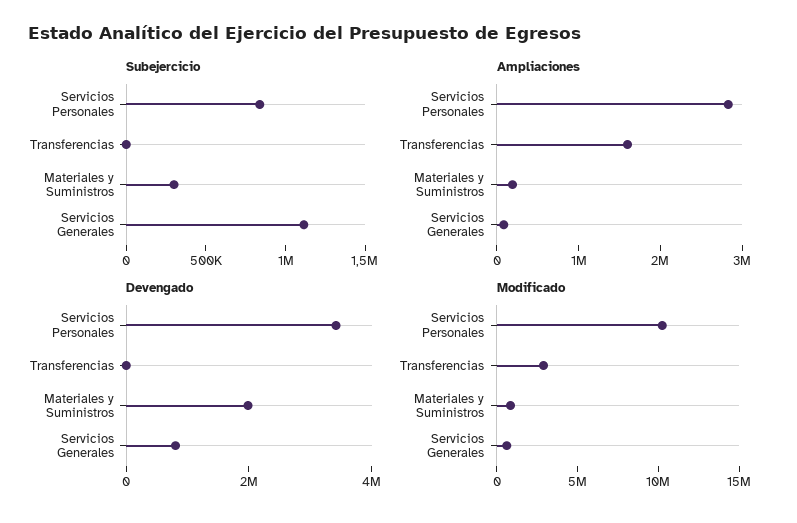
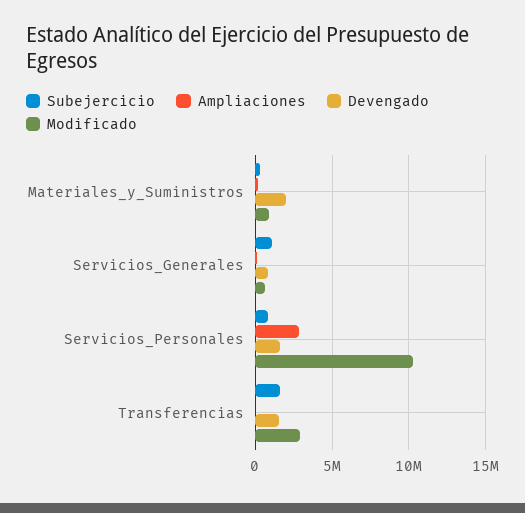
Subejercicio, Transferencias: 0 -> 1500000
Ampliaciones, Transferencias: 1600000 -> 0
Devengado, Servicios Personales: 3500000 -> 1500000
Devengado, Transferencias: 0 -> 1500000

